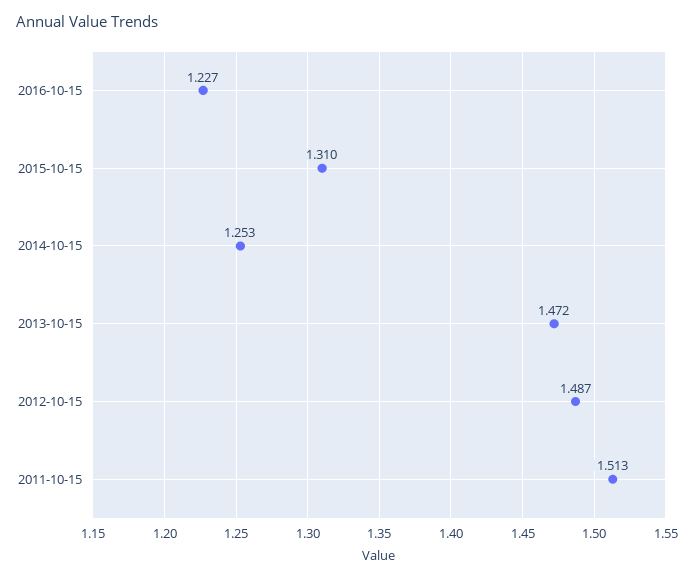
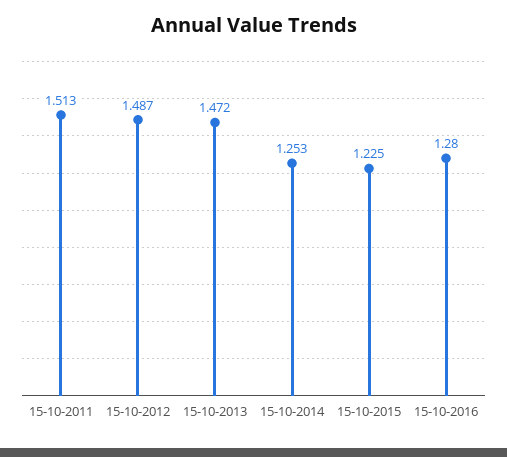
2016-10-15: 1.227 -> 1.28
2015-10-15: 1.31 -> 1.225

